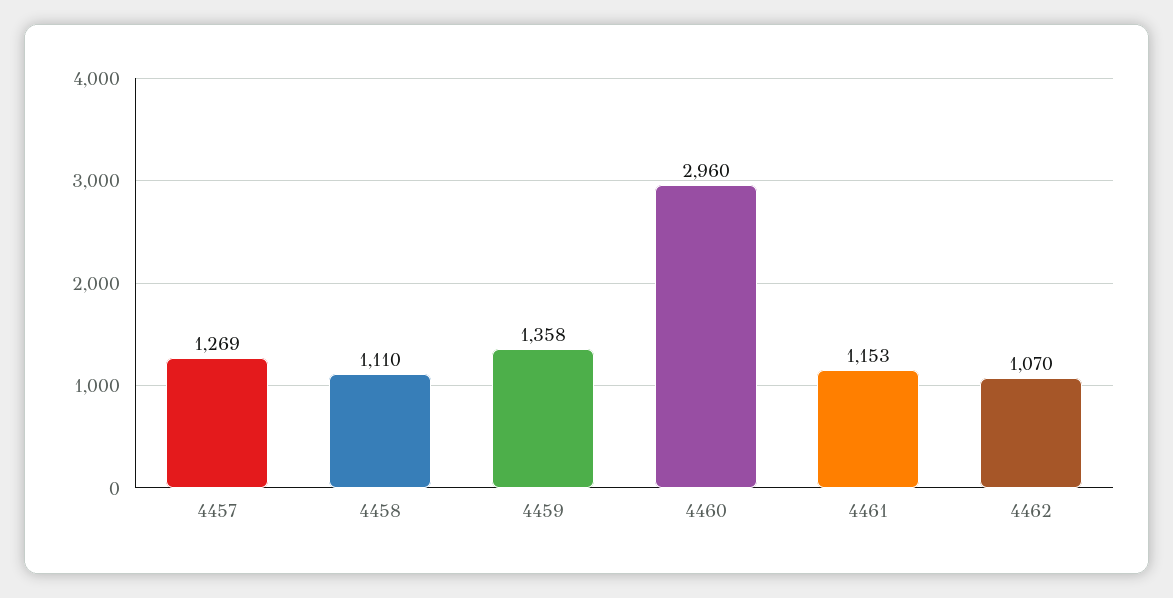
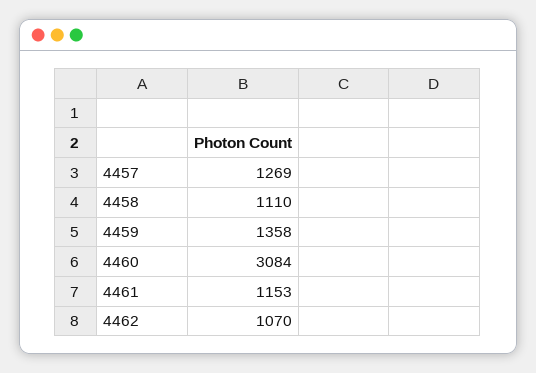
4460: 2960 -> 3084

